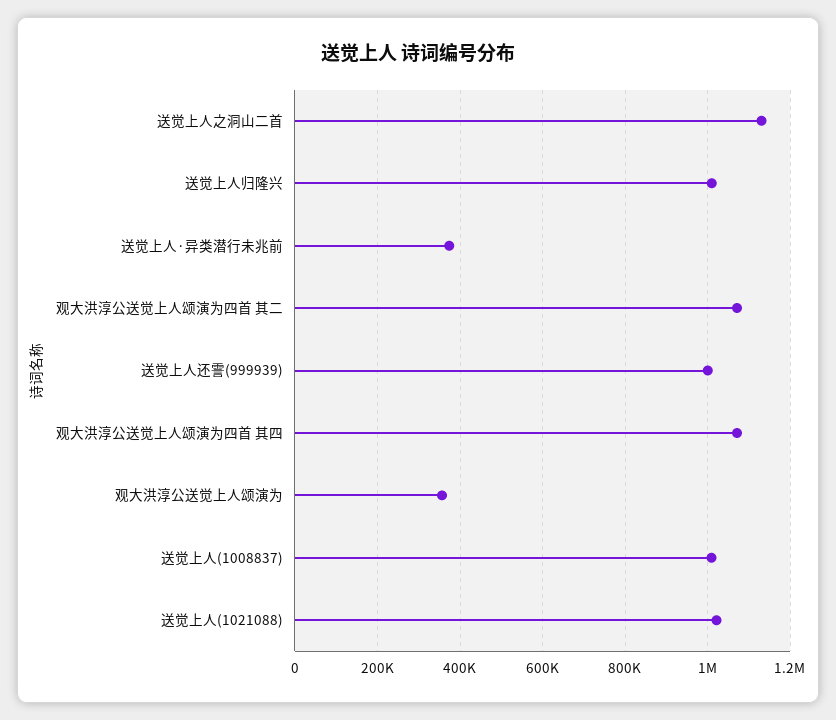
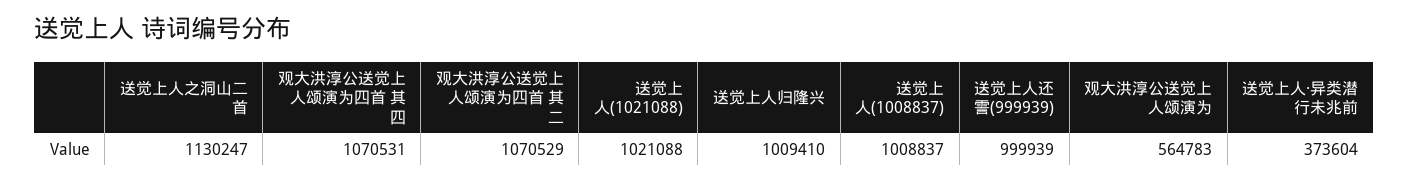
观大洪淳公送觉上人颂演为: 360000 -> 564783

